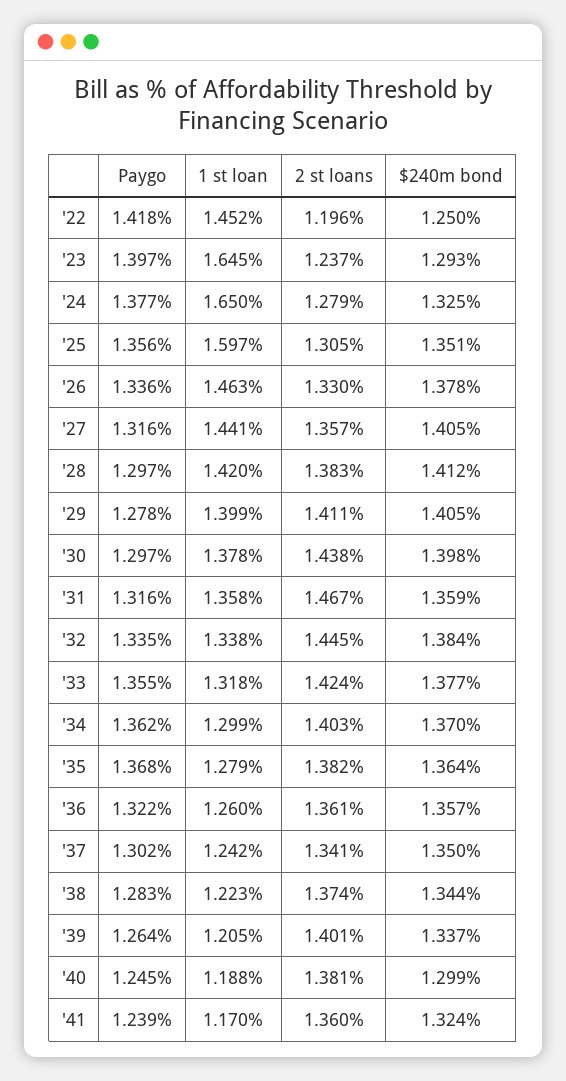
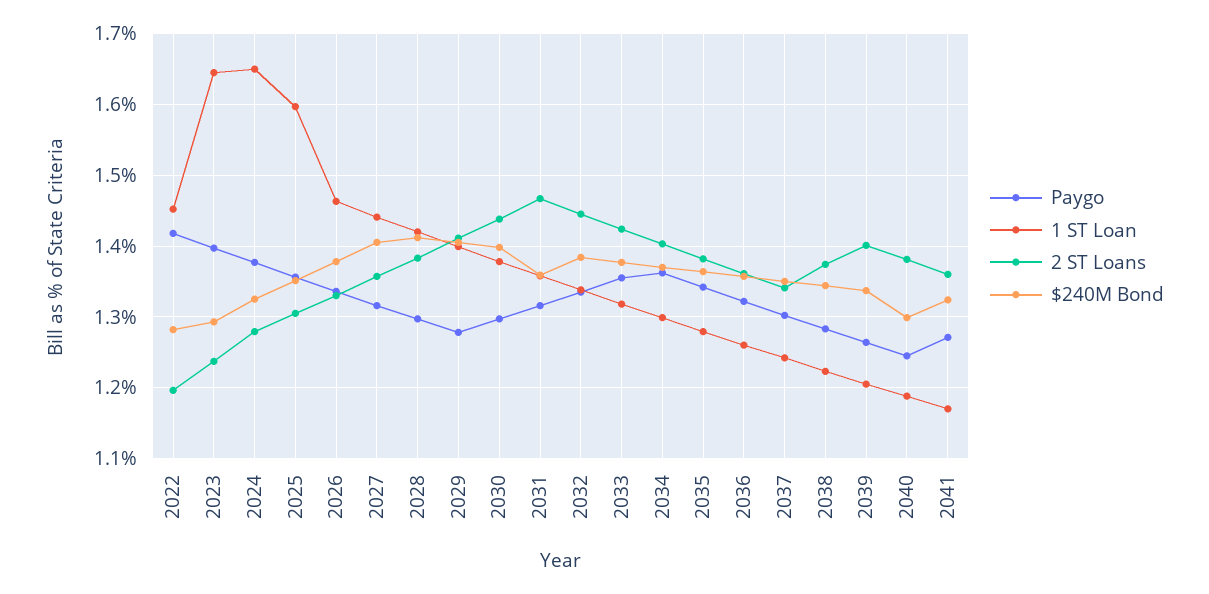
$240m bond, '22: 1.25 -> 1.28
Paygo, '35: 1.368 -> 1.34
Paygo, '41: 1.239 -> 1.27

